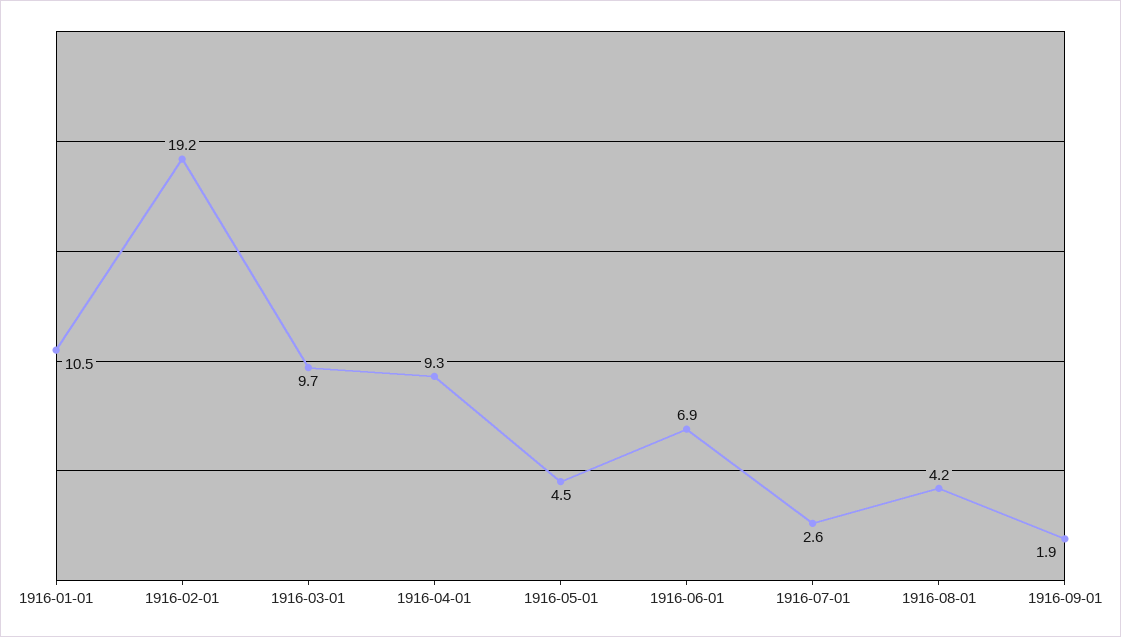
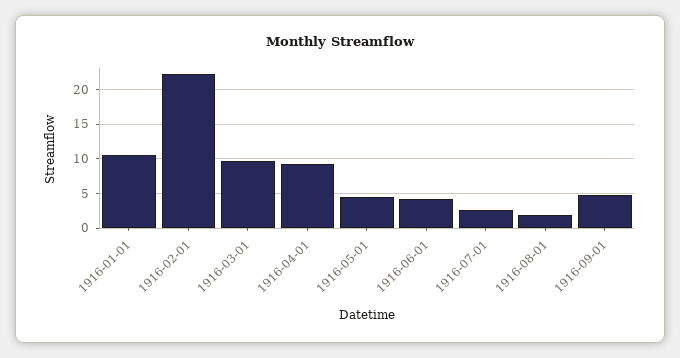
1916-02-01: 19.2 -> 22
1916-06-01: 6.9 -> 4
1916-08-01: 4.2 -> 2
1916-09-01: 1.9 -> 5

